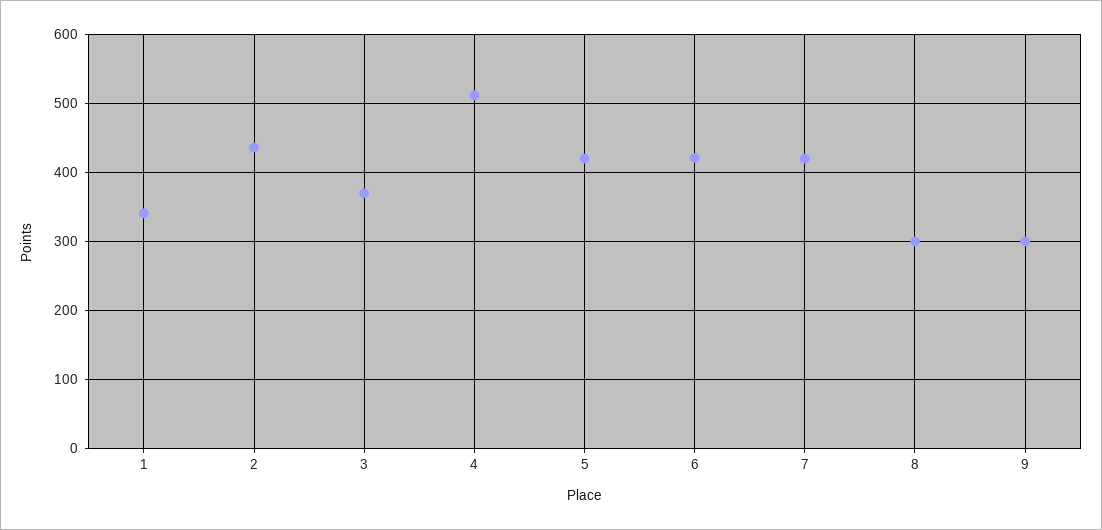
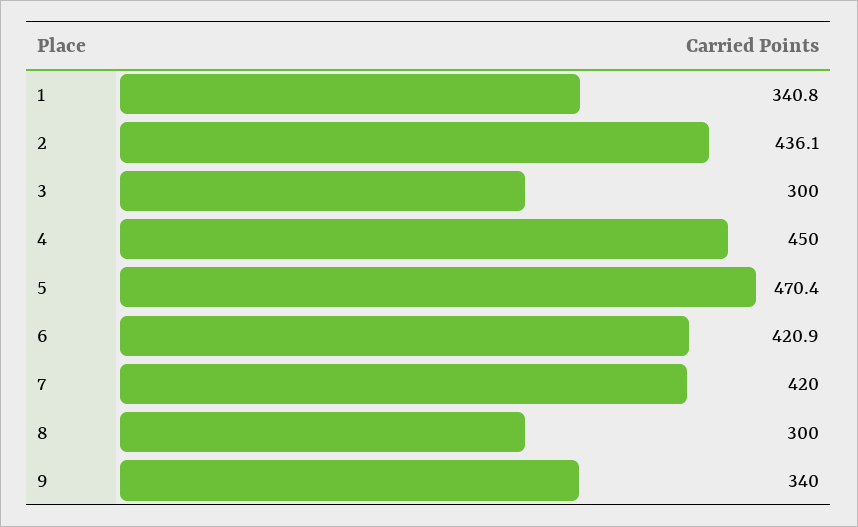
3: 370 -> 300
4: 510 -> 450
5: 420 -> 470.4
9: 300 -> 340

